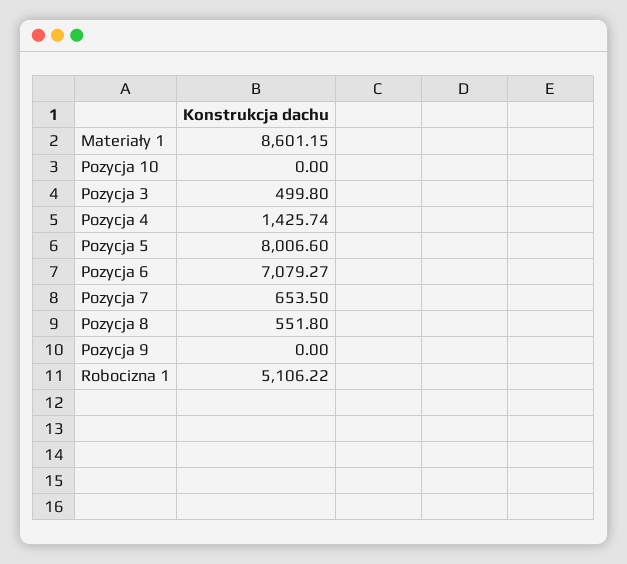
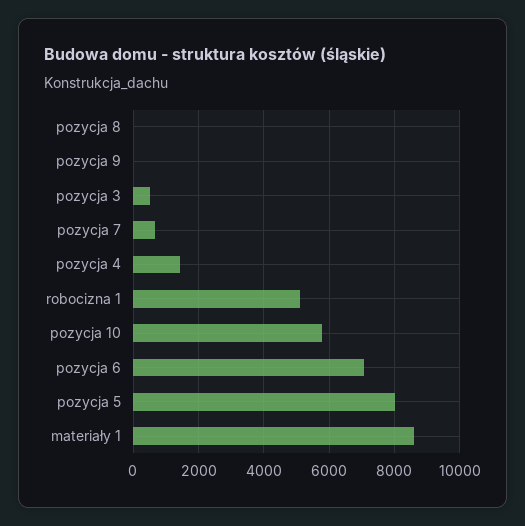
Pozycja 10: 0 -> 5800
Pozycja 8: 551.8 -> 0

